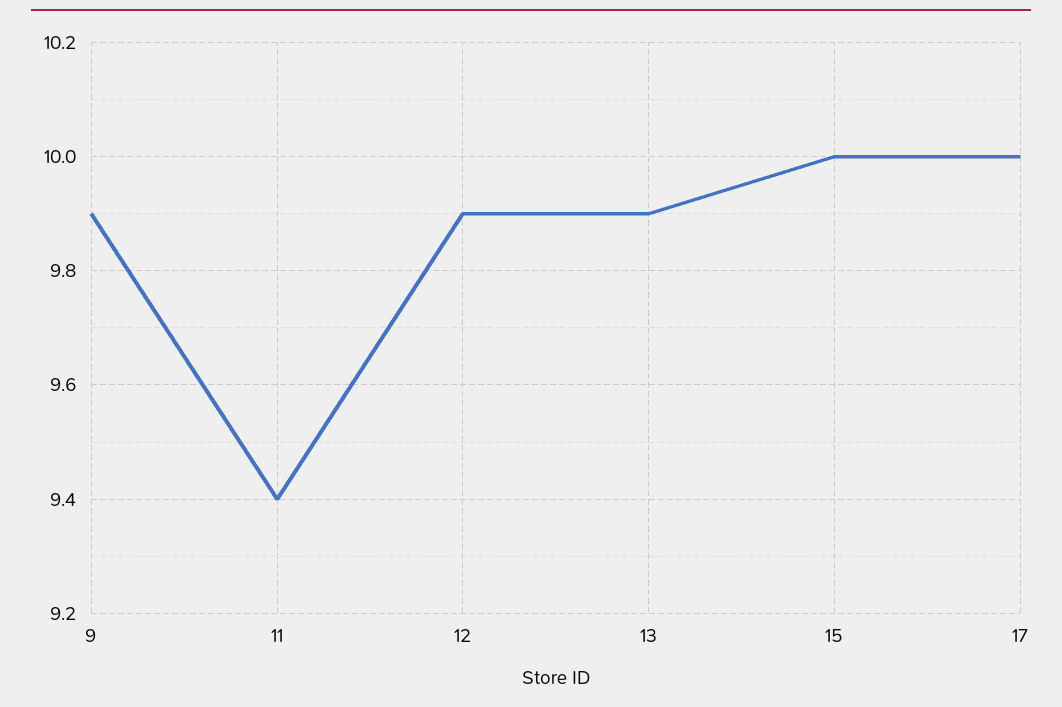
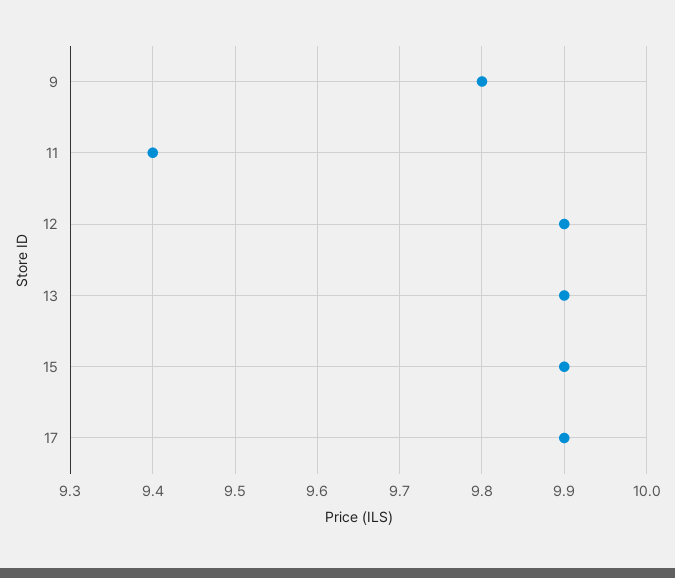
9: 9.9 -> 9.8
15: 10 -> 9.9
17: 10 -> 9.9

